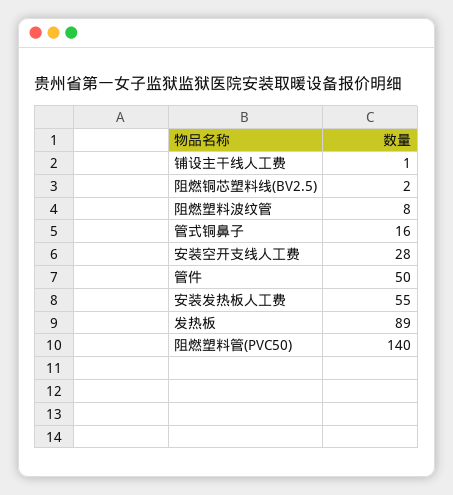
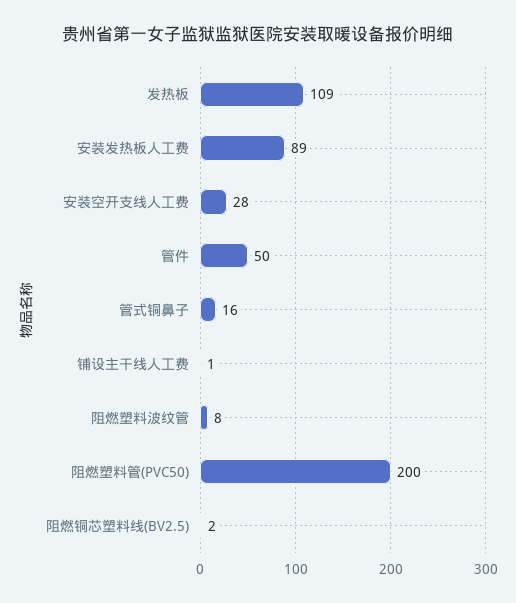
安装发热板人工费: 55 -> 89
发热板: 89 -> 109
阻燃塑料管(PVC50): 140 -> 200

